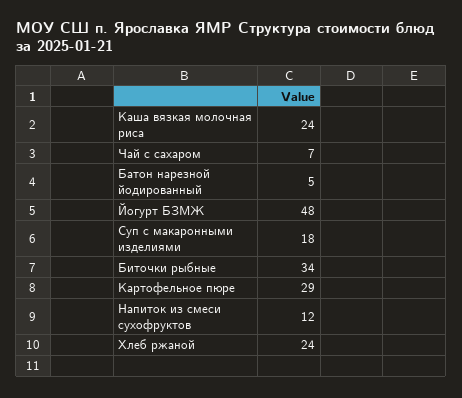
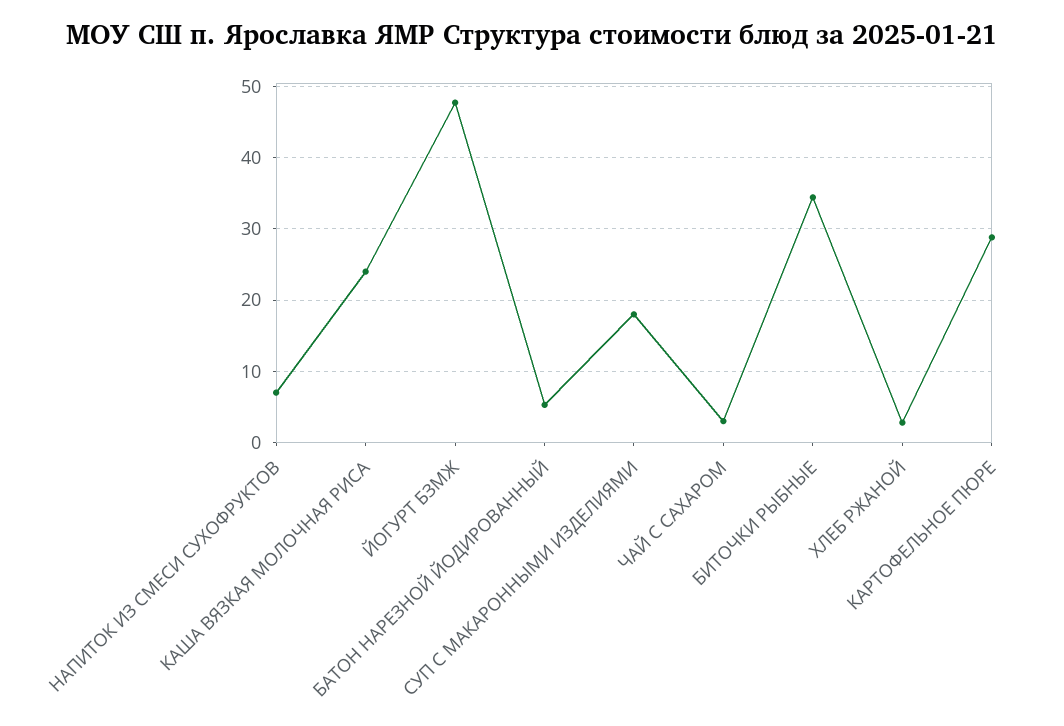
Чай с сахаром: 7 -> 3
Напиток из смеси сухофруктов: 12 -> 7
Хлеб ржаной: 24 -> 3

